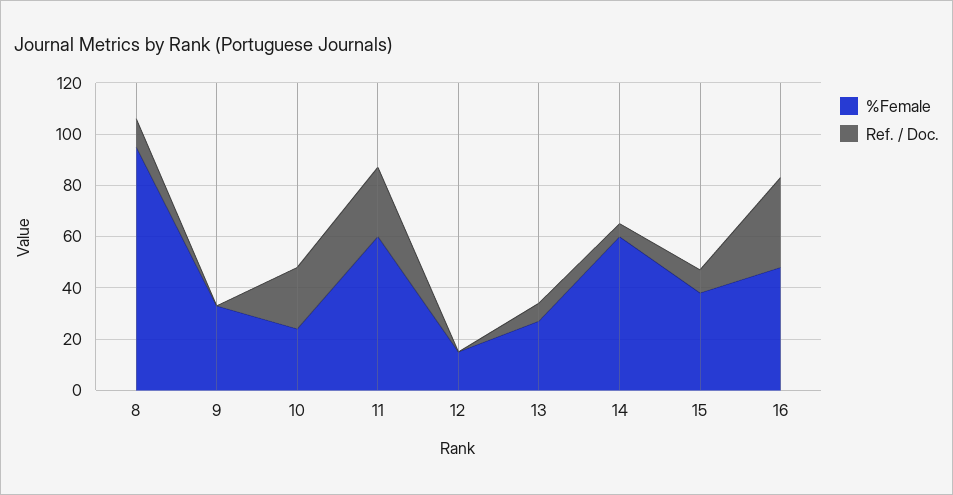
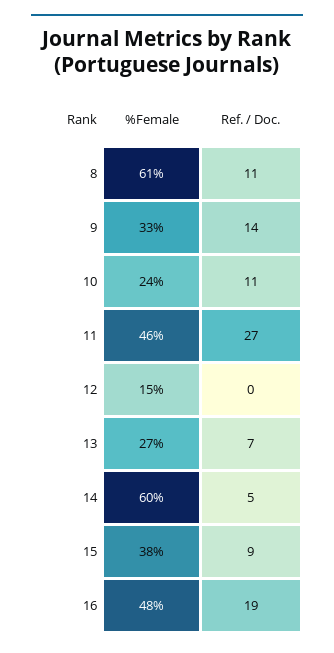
%Female, 8: 95 -> 61
Ref. / Doc., 9: 0 -> 14
Ref. / Doc., 10: 25 -> 11
%Female, 11: 60 -> 46
Ref. / Doc., 16: 35 -> 19

